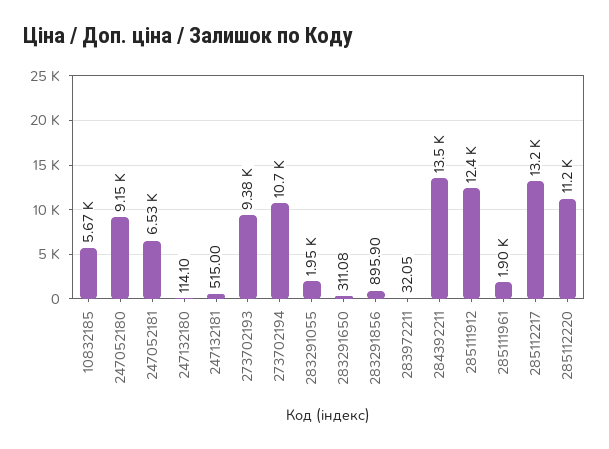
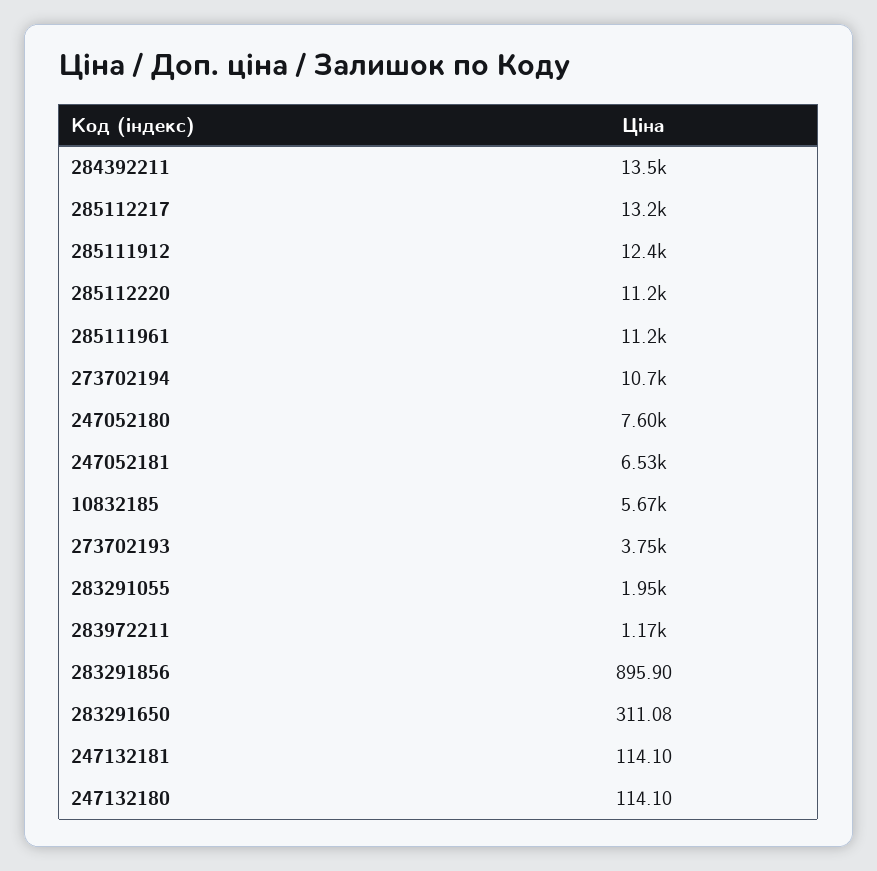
247052180: 9150 -> 7600
247132181: 515 -> 114.1
273702193: 9380 -> 3750
283972211: 32.05 -> 1170
285111961: 1900 -> 11200

